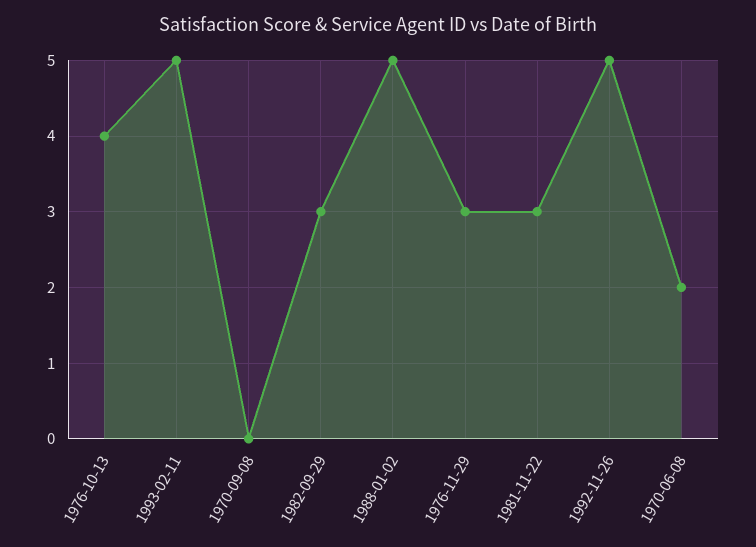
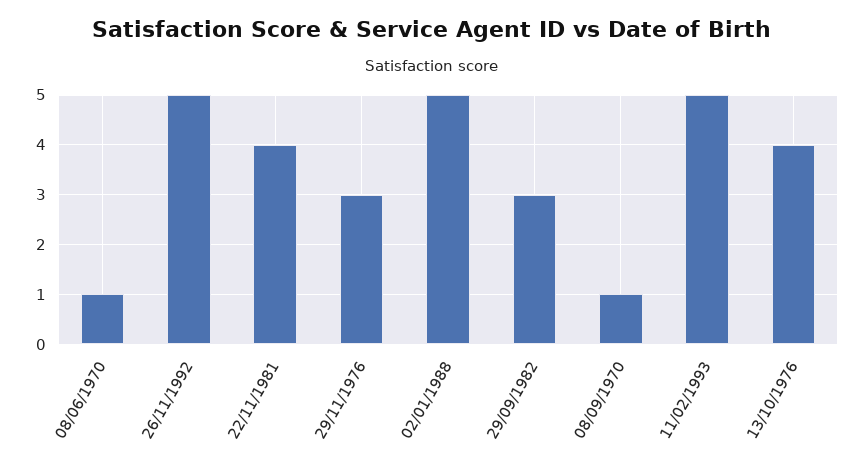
1970-09-08: 0 -> 1
1981-11-22: 3 -> 4
1970-06-08: 2 -> 1

